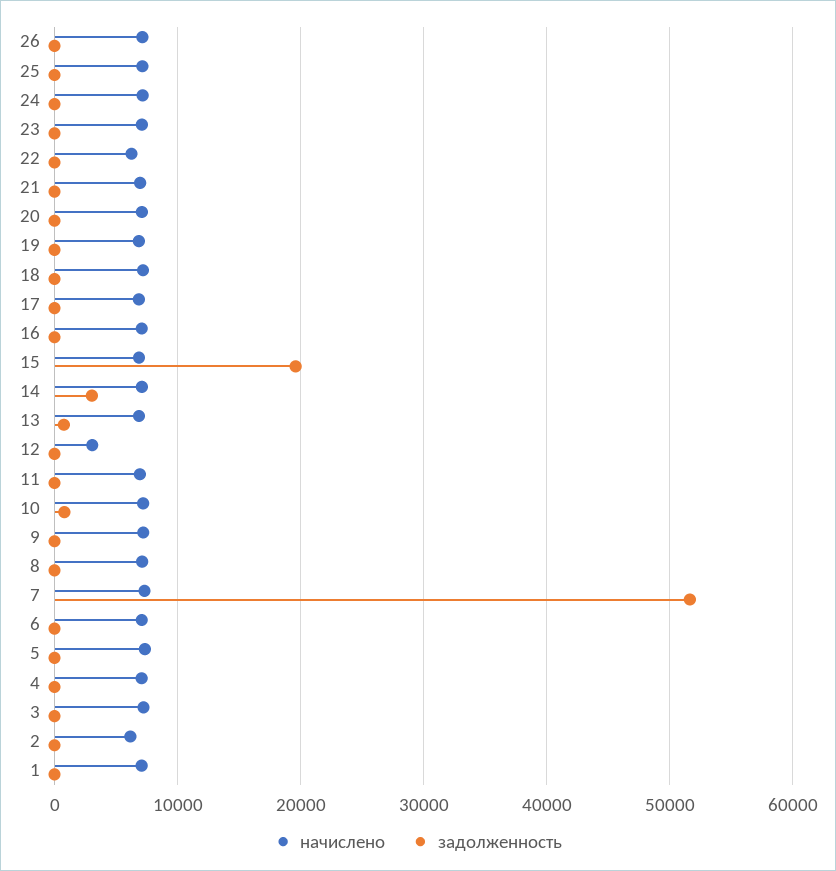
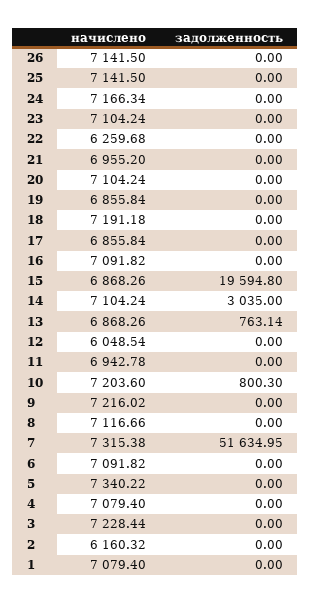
начислено, 12: 3000 -> 6048.54

